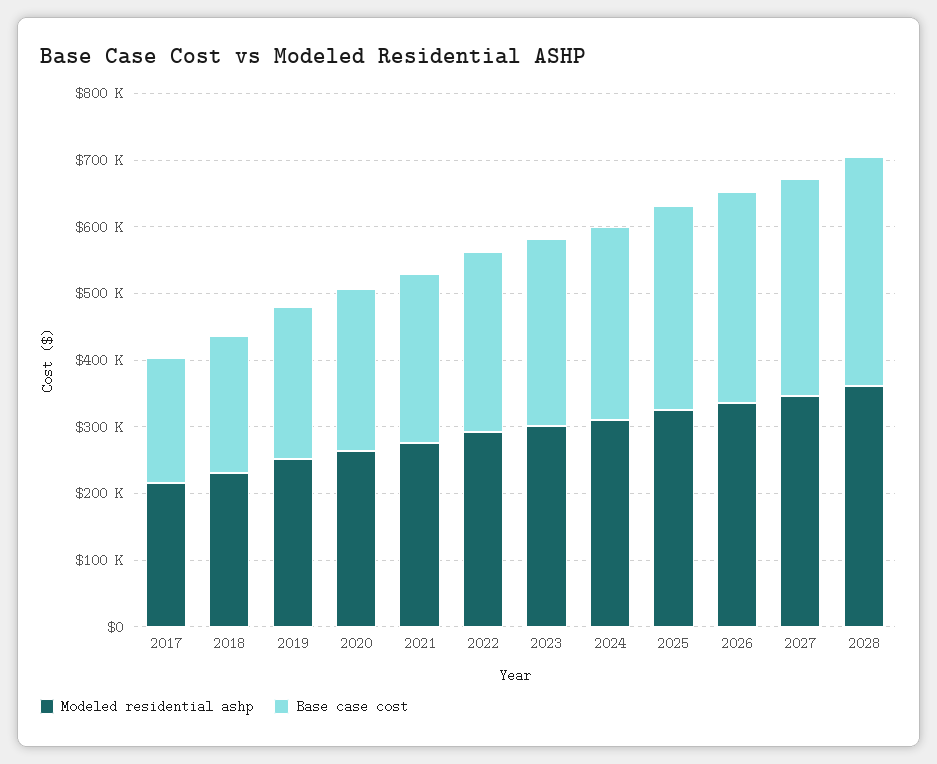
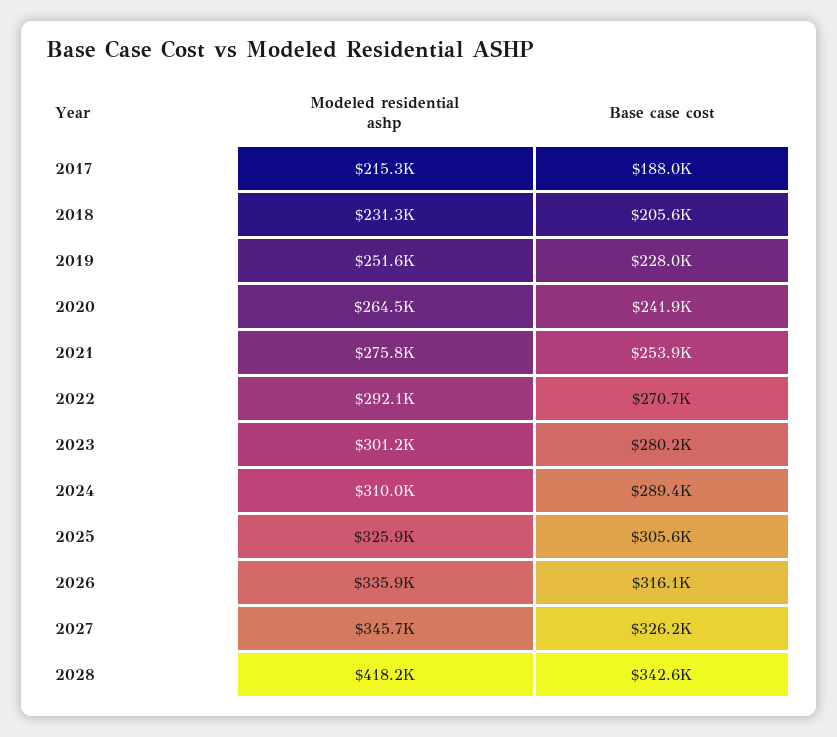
Modeled residential ashp, 2028: 360000 -> 418200

